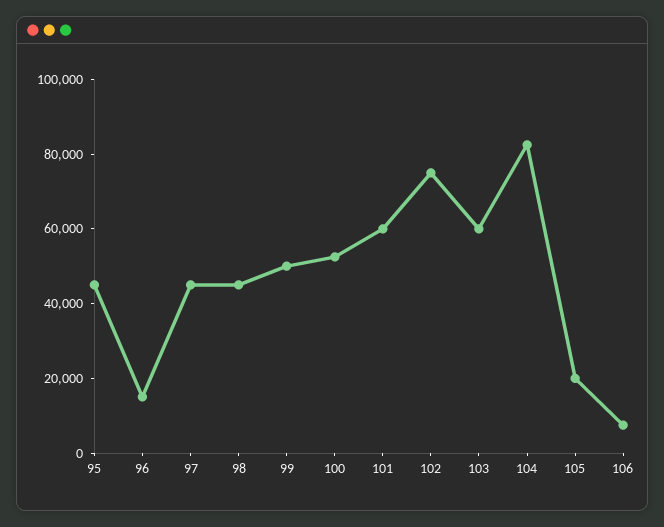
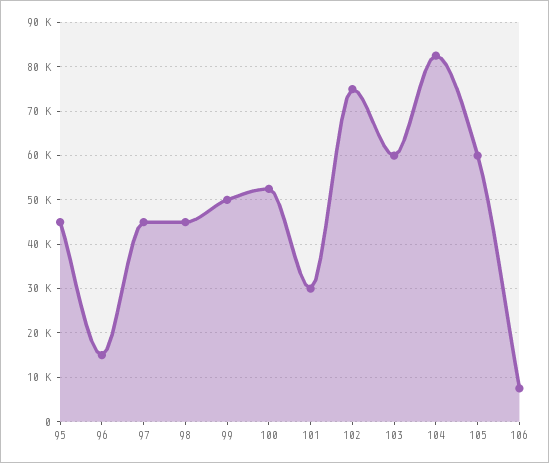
101: 60000 -> 30000
105: 20000 -> 60000

